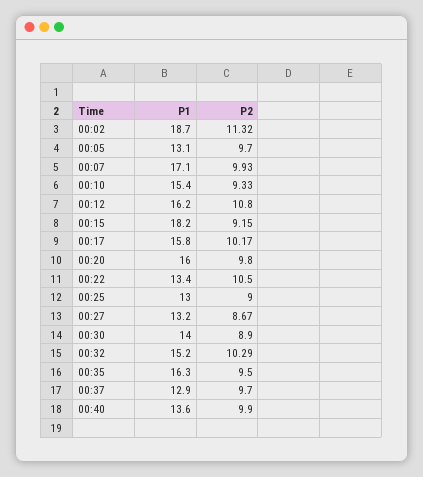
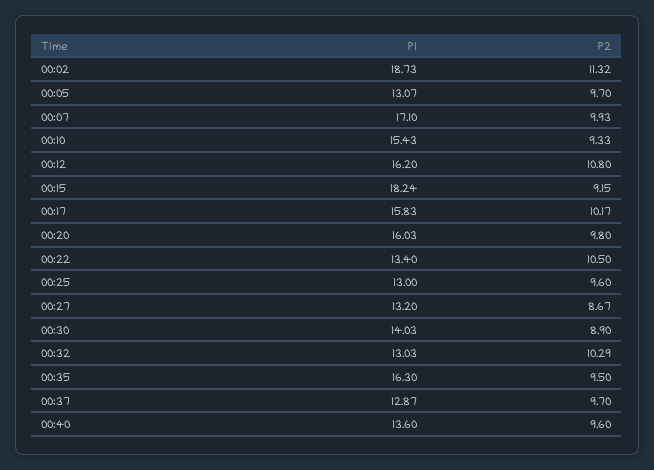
P2, 00:25: 9 -> 9.6
P1, 00:32: 15.2 -> 13.03
P2, 00:40: 9.9 -> 9.6

